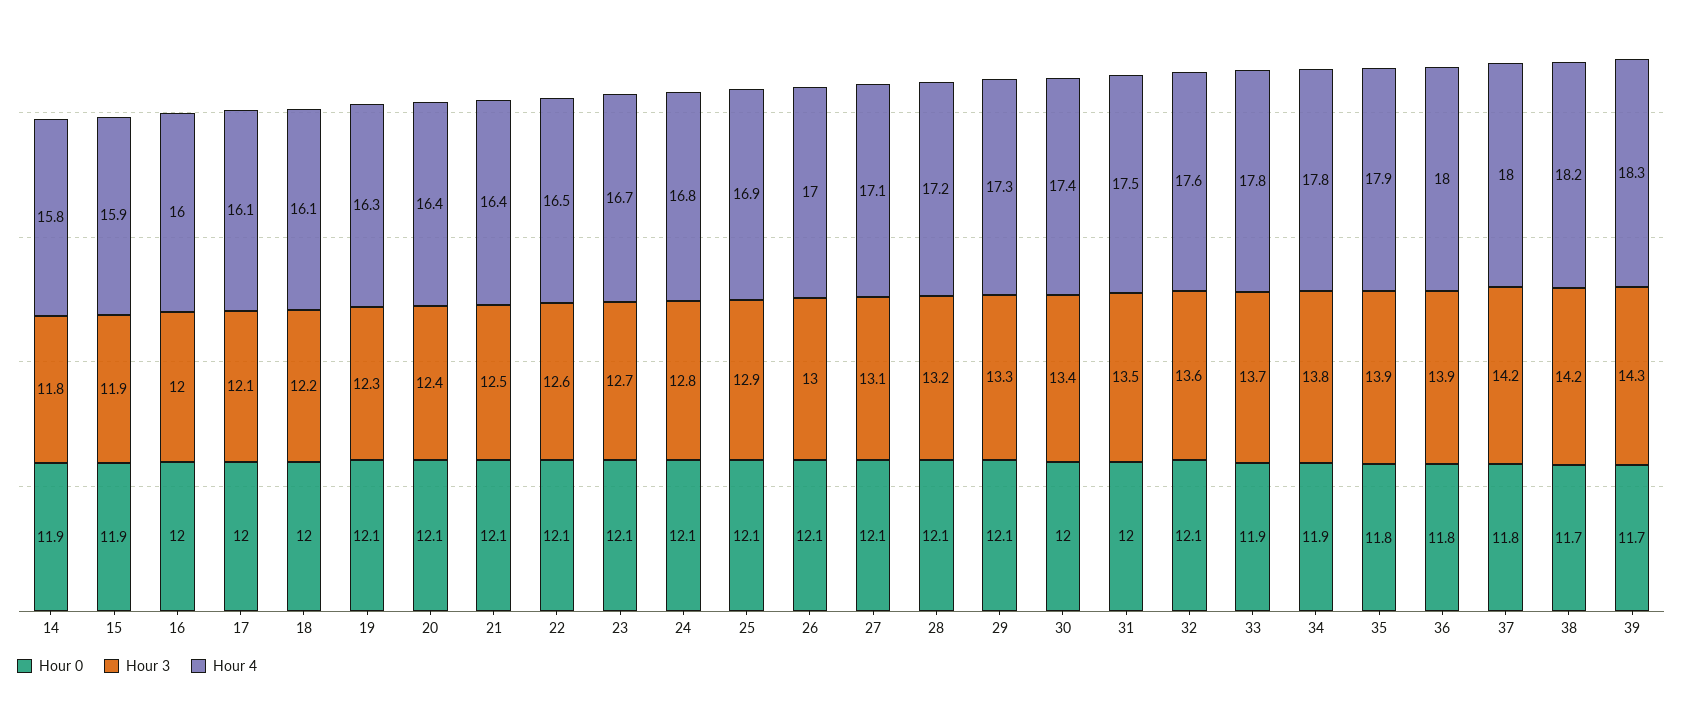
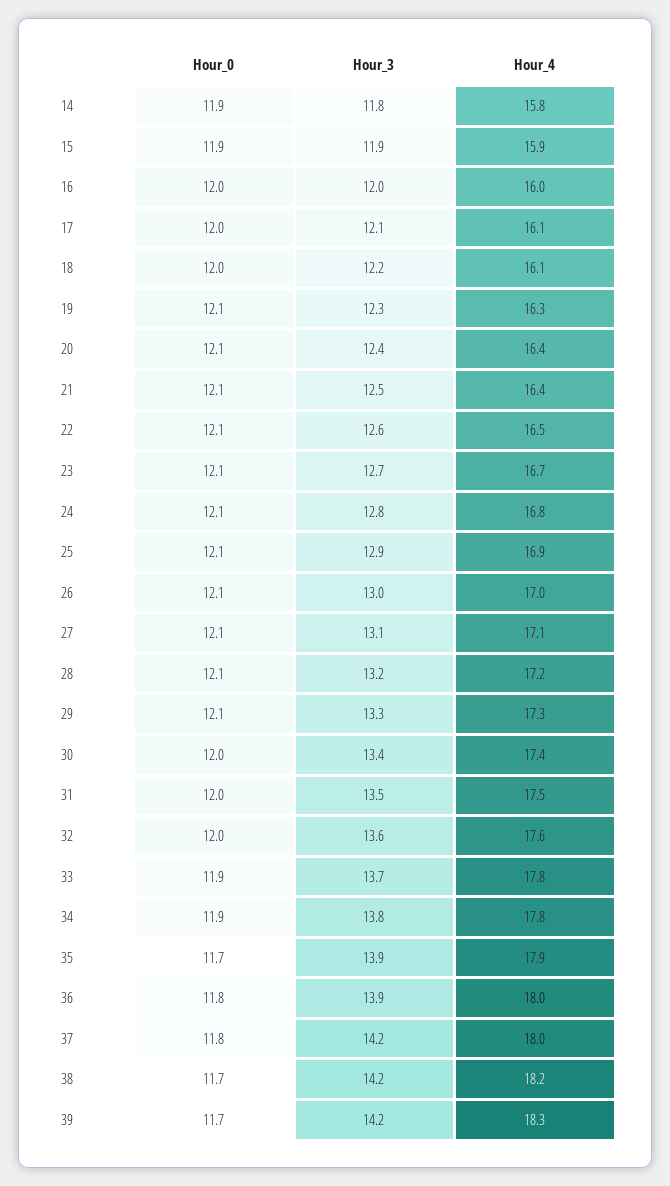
Hour 0, 32: 12.1 -> 12
Hour 0, 35: 11.8 -> 11.7
Hour 3, 39: 14.3 -> 14.2

